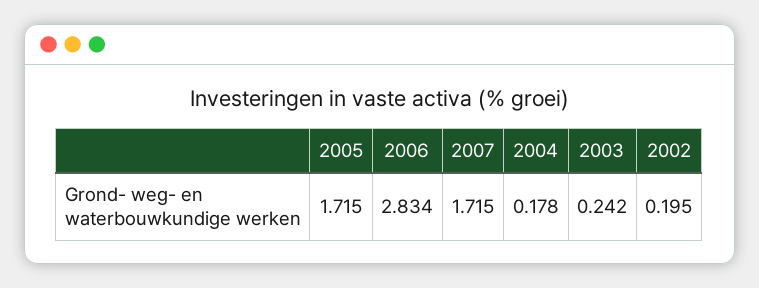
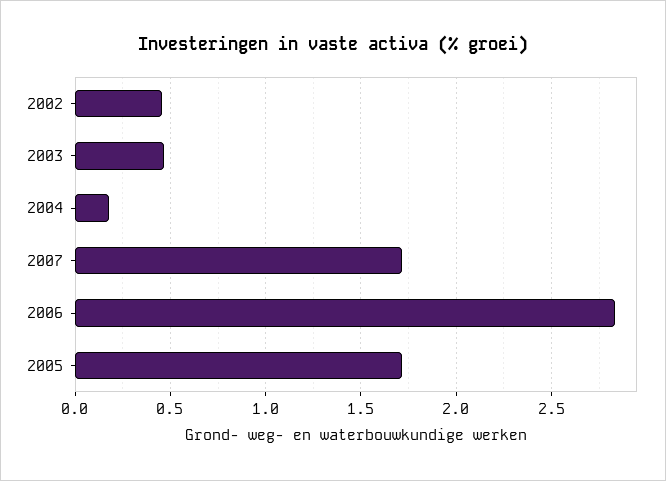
2003: 0.242 -> 0.45
2002: 0.195 -> 0.45

